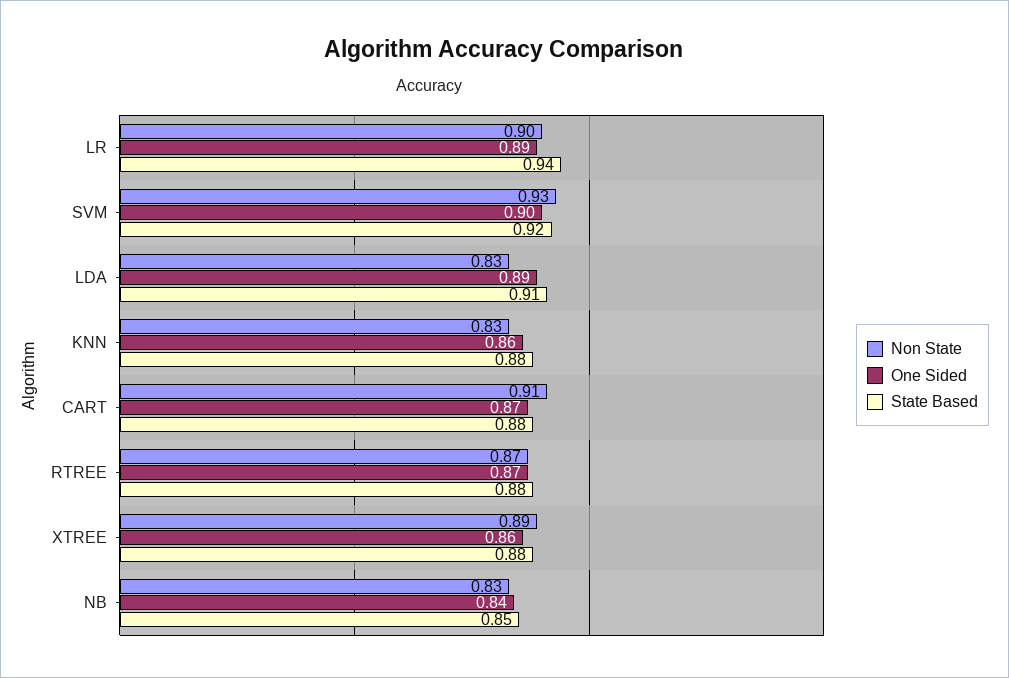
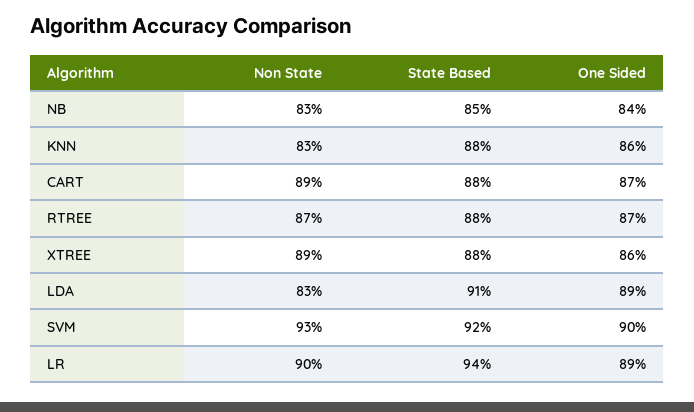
Non State, CART: 0.91 -> 0.89

